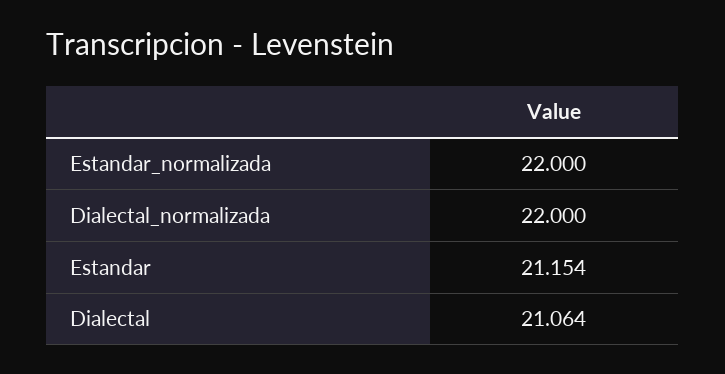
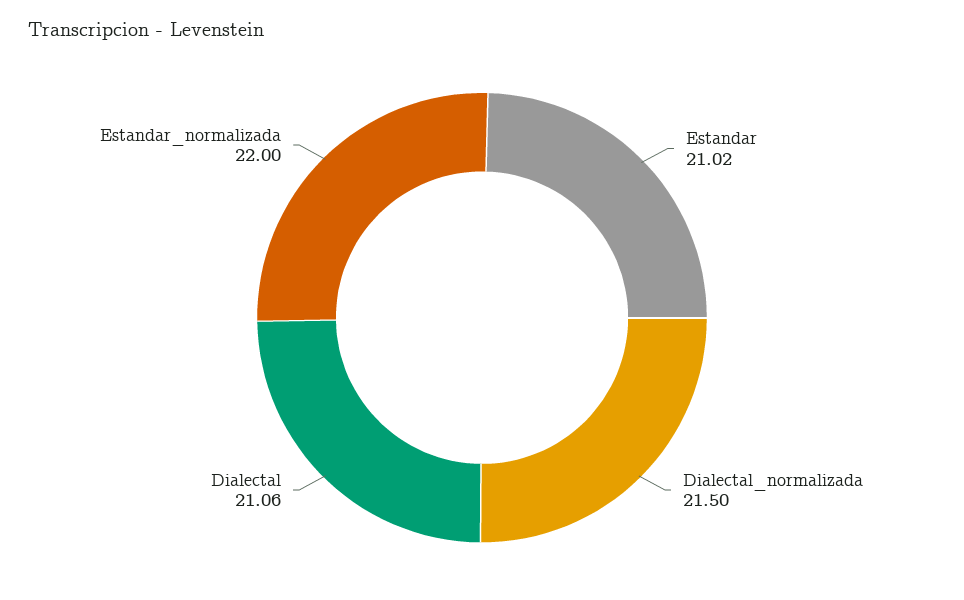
Dialectal_normalizada: 22 -> 21.5
Estandar: 21.154 -> 21.02

